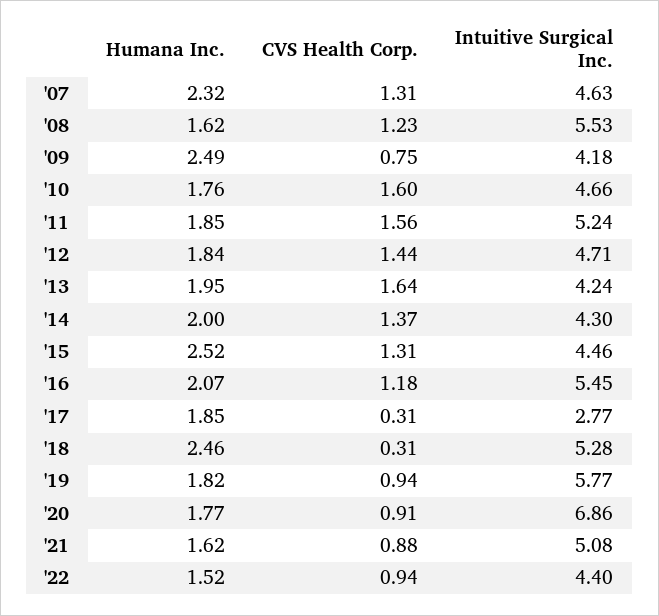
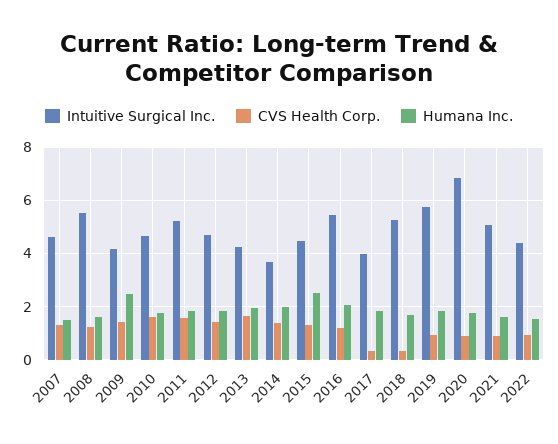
Humana Inc., '07: 2.32 -> 1.5
CVS Health Corp., '09: 0.75 -> 1.5
Intuitive Surgical Inc., '14: 4.3 -> 3.75
Intuitive Surgical Inc., '17: 2.77 -> 4
Humana Inc., '18: 2.46 -> 1.75

